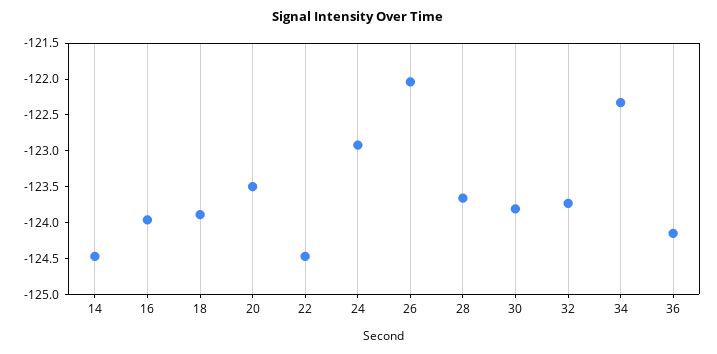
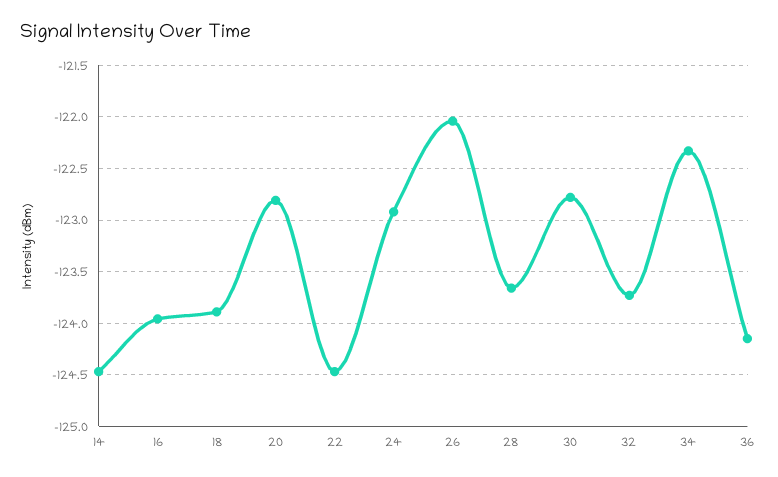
20: -123.5 -> -122.8
30: -123.75 -> -122.8

